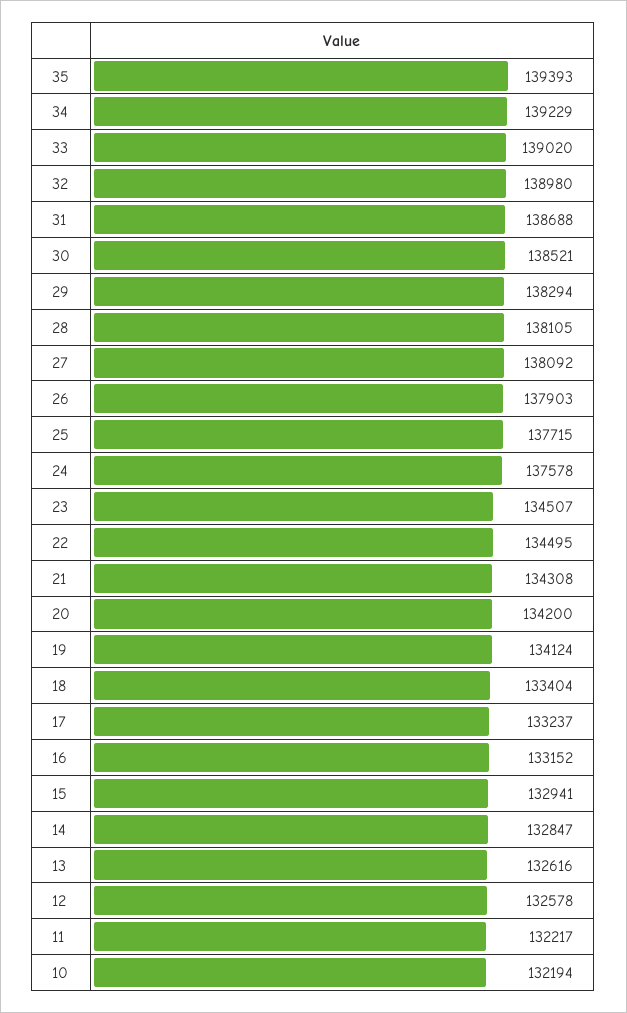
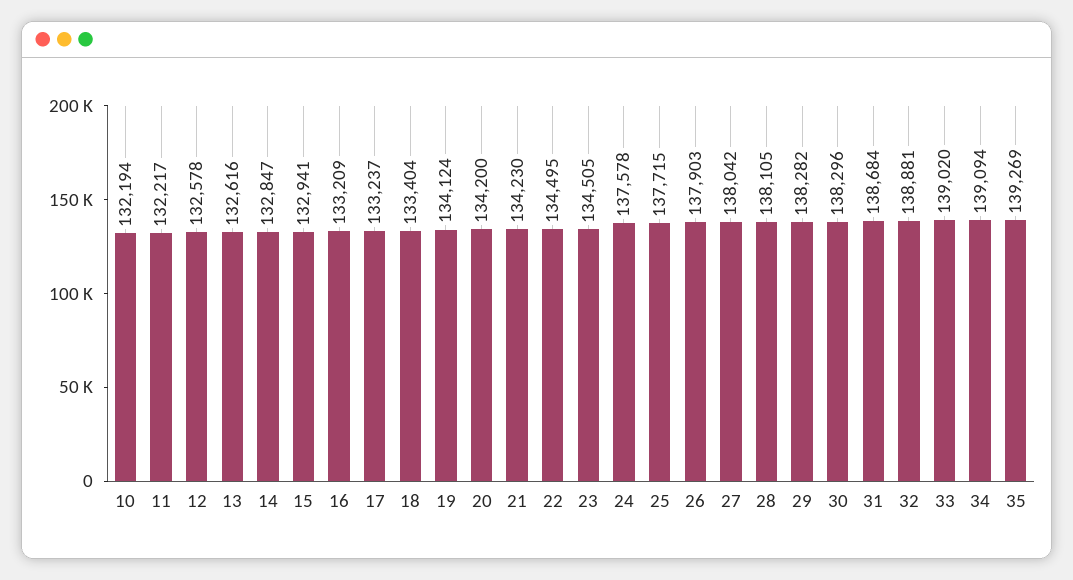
35: 139393 -> 139269
34: 139229 -> 139094
32: 138980 -> 138881
31: 138688 -> 138684
30: 138521 -> 138296
29: 138294 -> 138282
27: 138092 -> 138042
23: 134507 -> 134505
21: 134308 -> 134230
16: 133152 -> 133209

